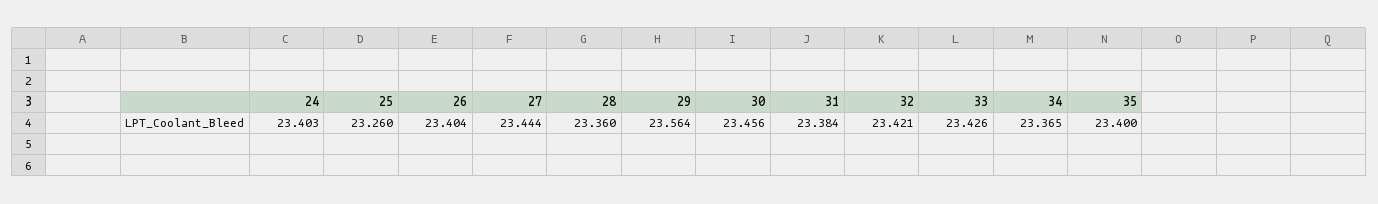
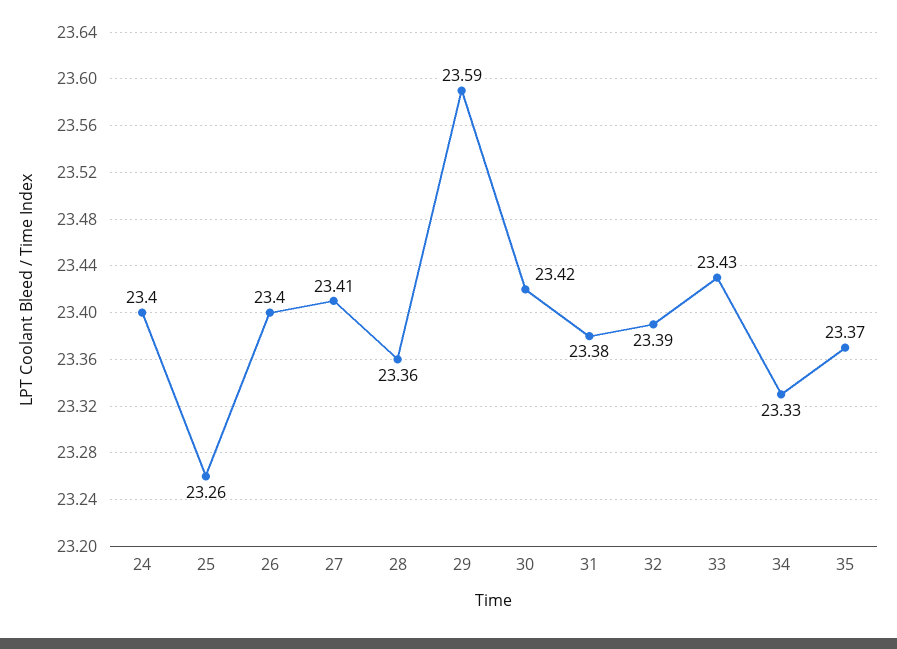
27: 23.444 -> 23.41
29: 23.564 -> 23.59
30: 23.456 -> 23.42
32: 23.421 -> 23.39
34: 23.365 -> 23.33
35: 23.4 -> 23.37

